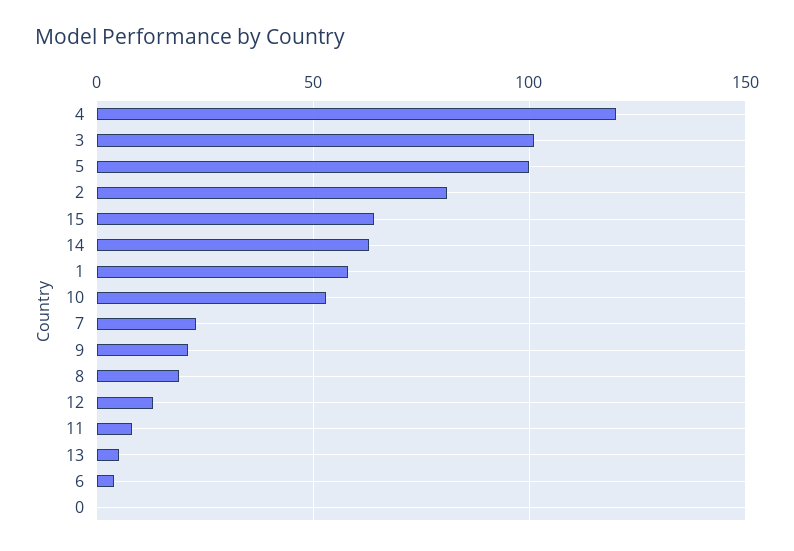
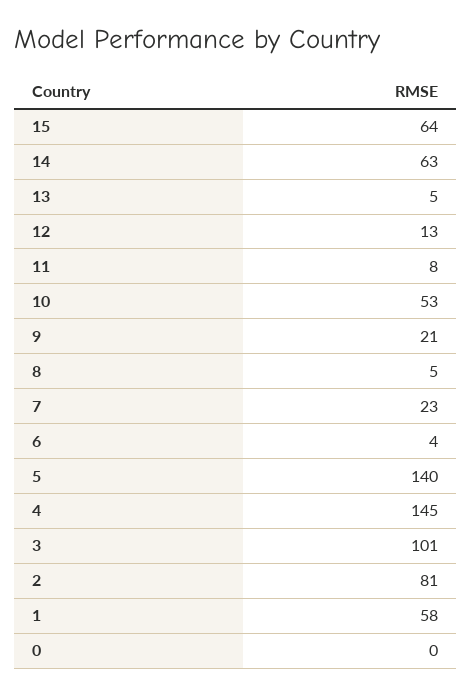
4: 120 -> 145
5: 100 -> 140
8: 20 -> 5

